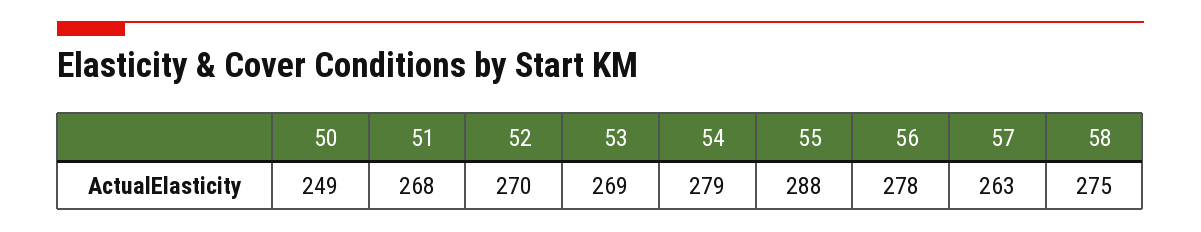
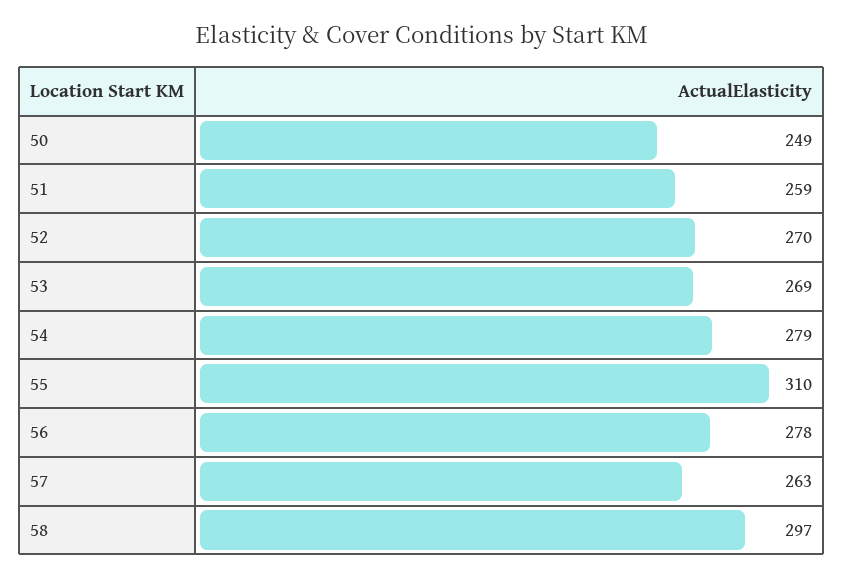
51: 268 -> 259
55: 288 -> 310
58: 275 -> 297

